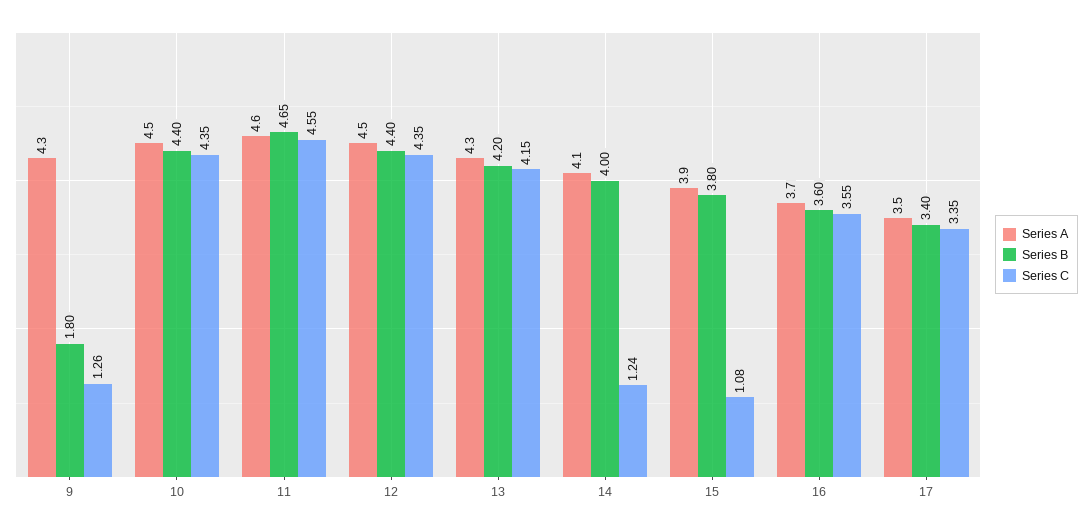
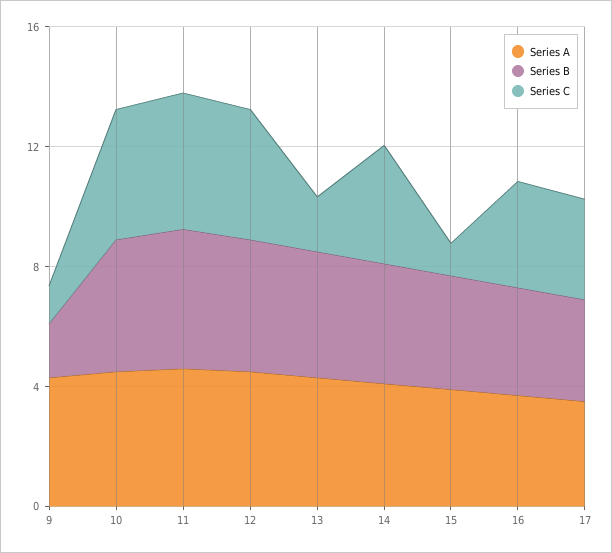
Series C, 13: 4.15 -> 2
Series C, 14: 1.24 -> 4

